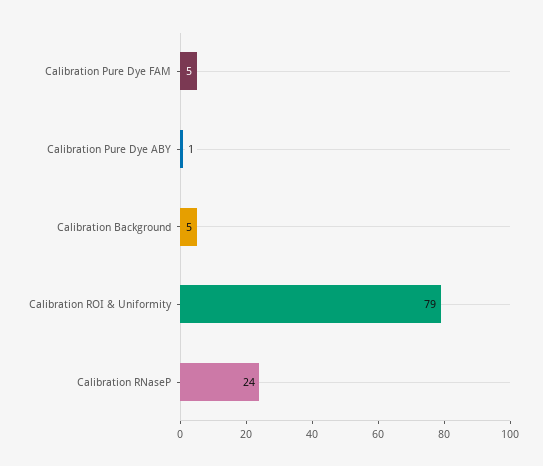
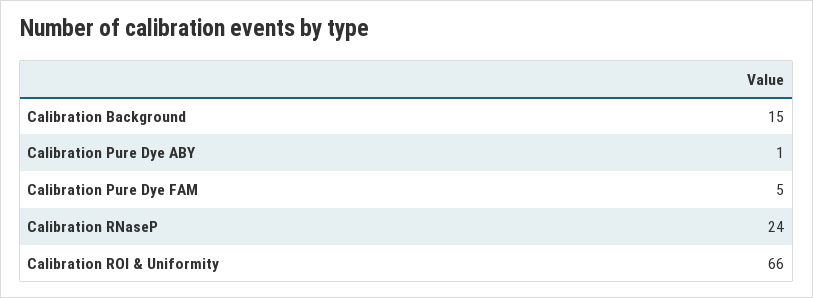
Calibration Background: 5 -> 15
Calibration ROI & Uniformity: 79 -> 66

